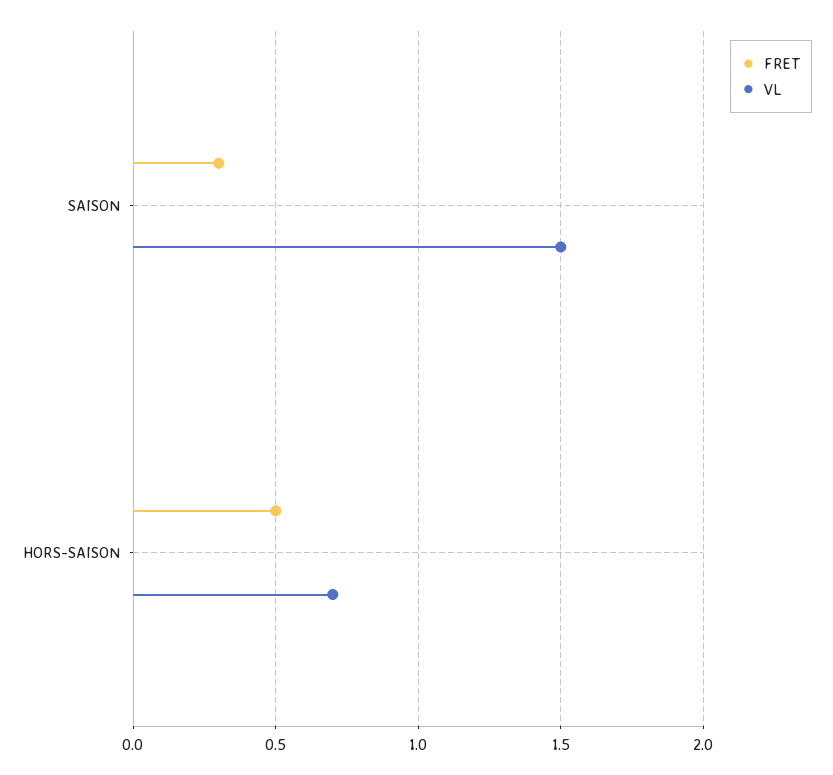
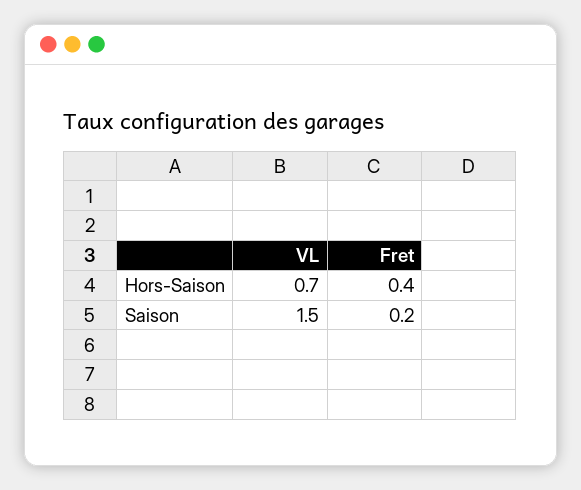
FRET, SAISON: 0.3 -> 0.2
FRET, HORS-SAISON: 0.5 -> 0.4

